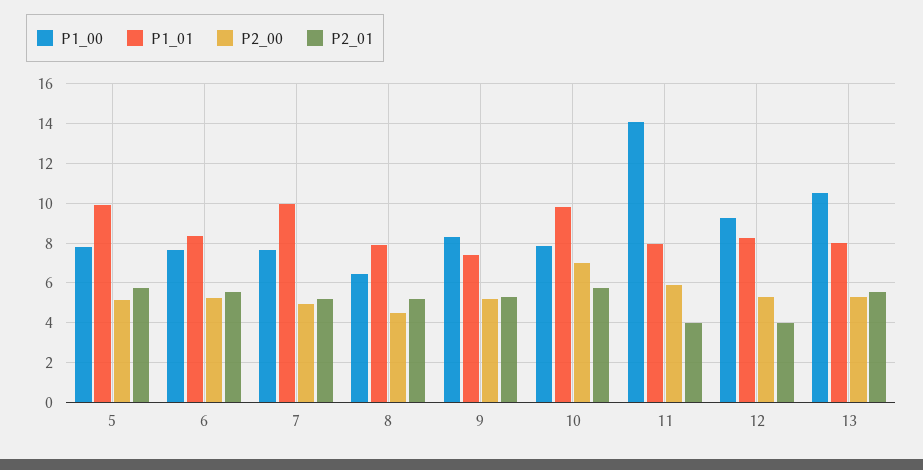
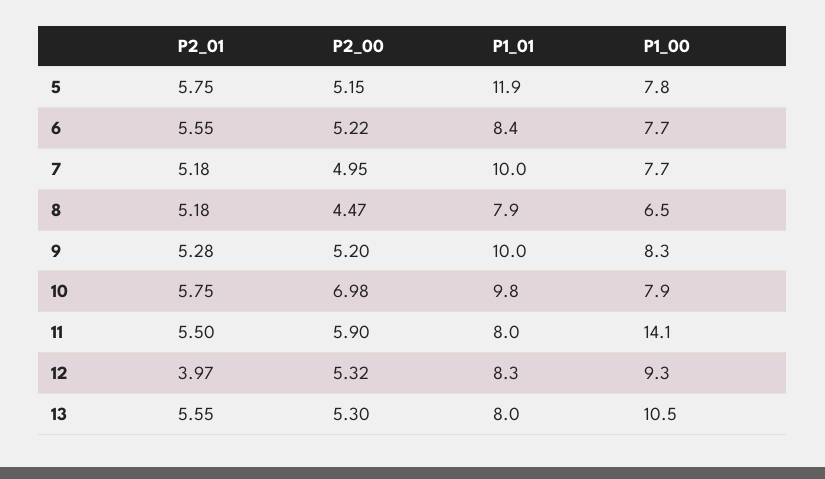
P1_01, 5: 10 -> 11.9
P1_01, 9: 7.5 -> 10
P2_01, 11: 4 -> 5.5

